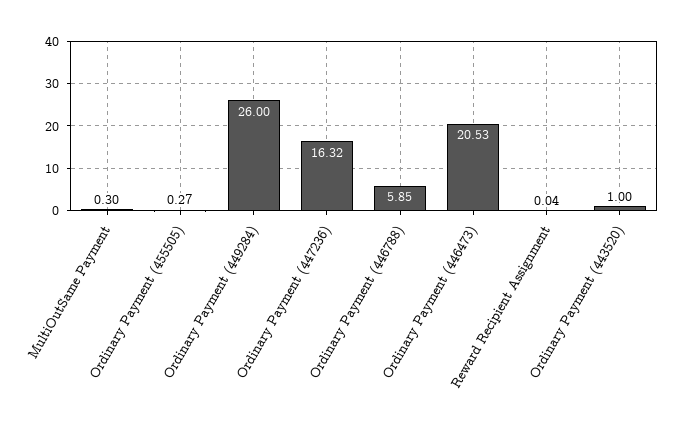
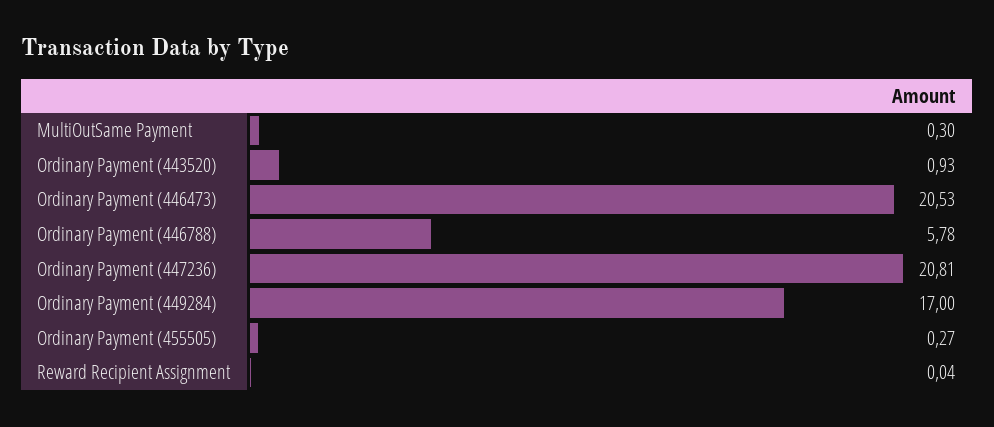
Ordinary Payment (449284): 26 -> 17
Ordinary Payment (447236): 16.32 -> 20.81
Ordinary Payment (446788): 5.85 -> 5.78
Ordinary Payment (443520): 1 -> 0.93

